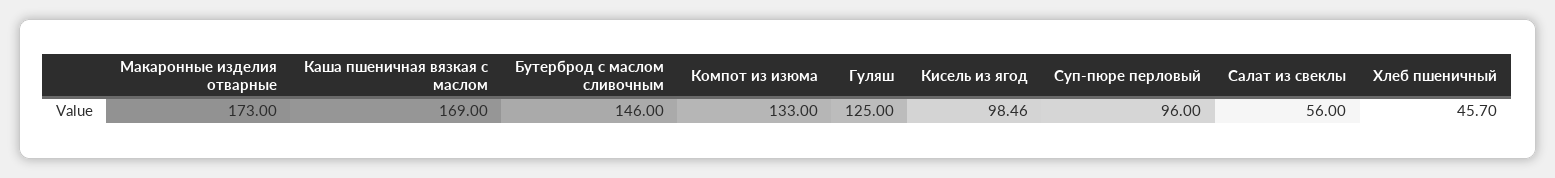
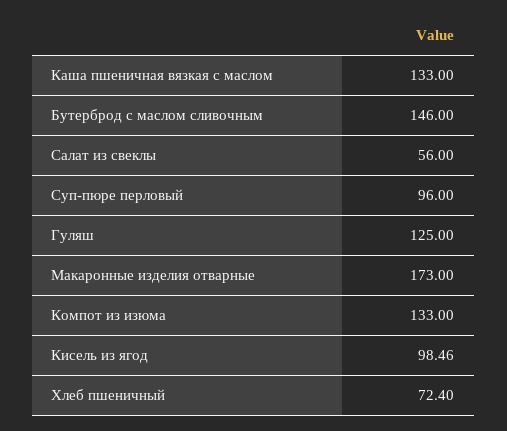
Каша пшеничная вязкая с маслом: 169 -> 133
Хлеб пшеничный: 45.7 -> 72.4

